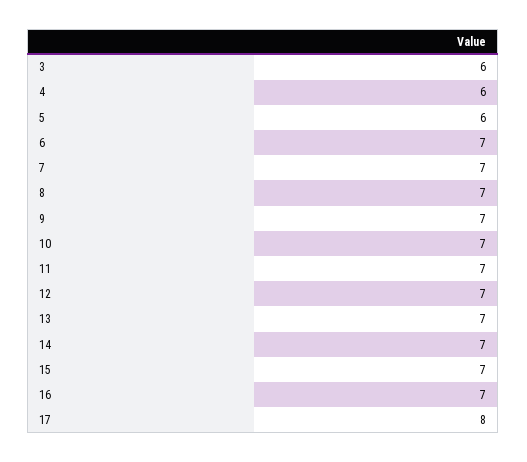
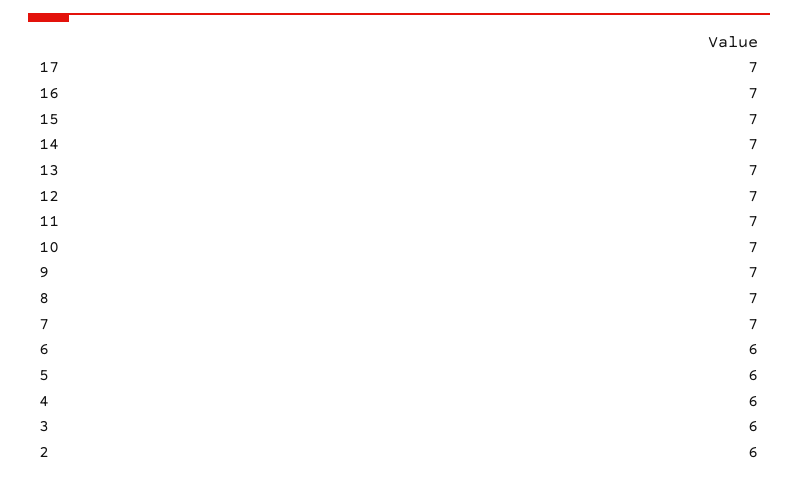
6: 7 -> 6
17: 8 -> 7
2: none -> 6

